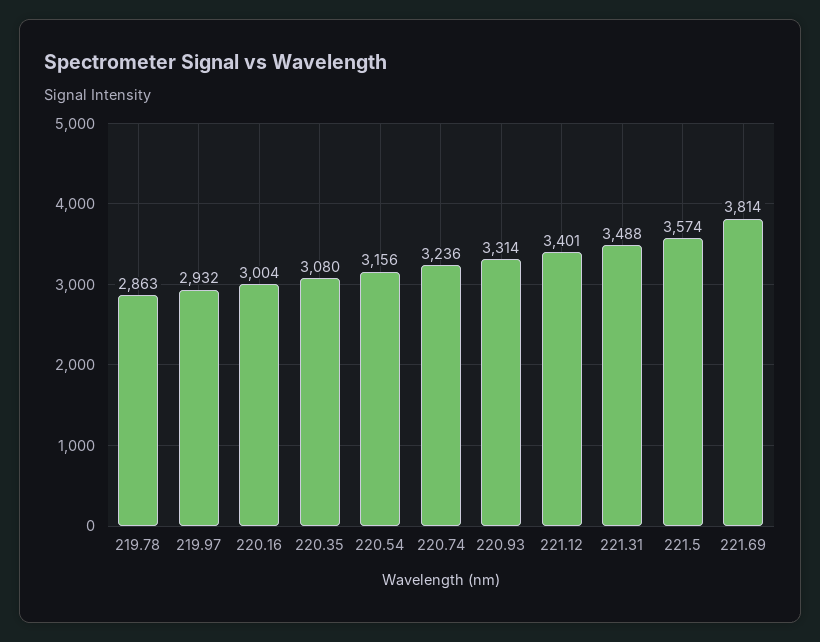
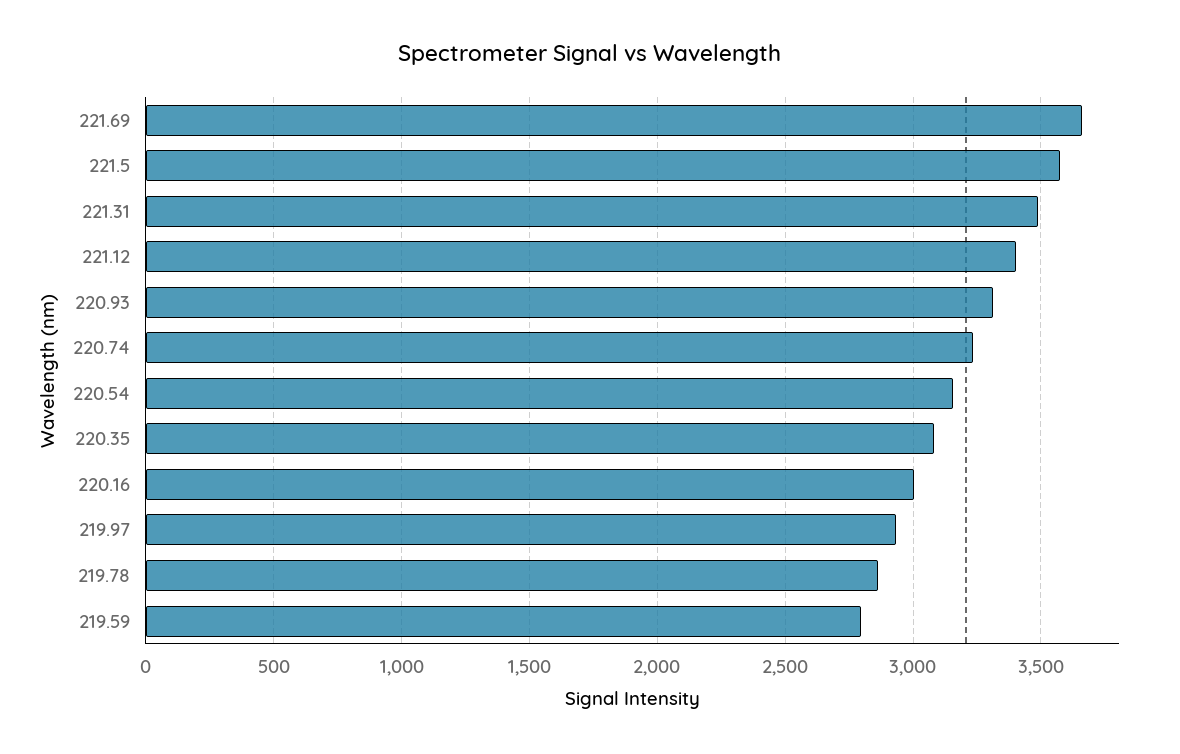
221.69: 3814 -> 3650
219.59: none -> 2800

